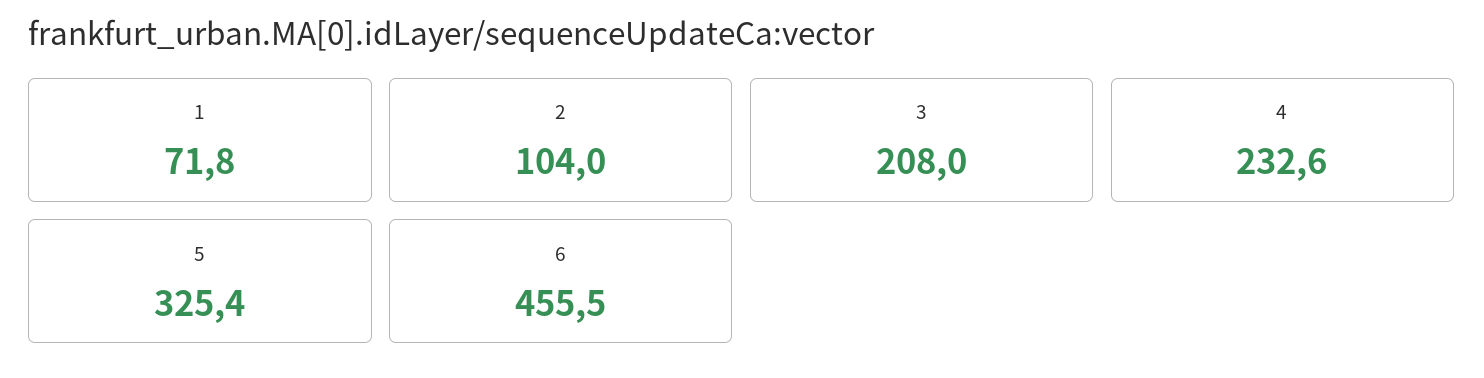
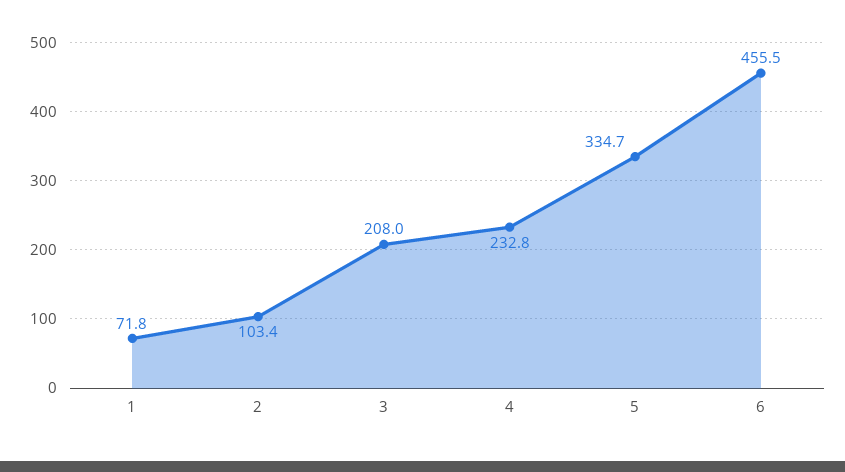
2: 104 -> 103.4
4: 232.6 -> 232.8
5: 325.4 -> 334.7

